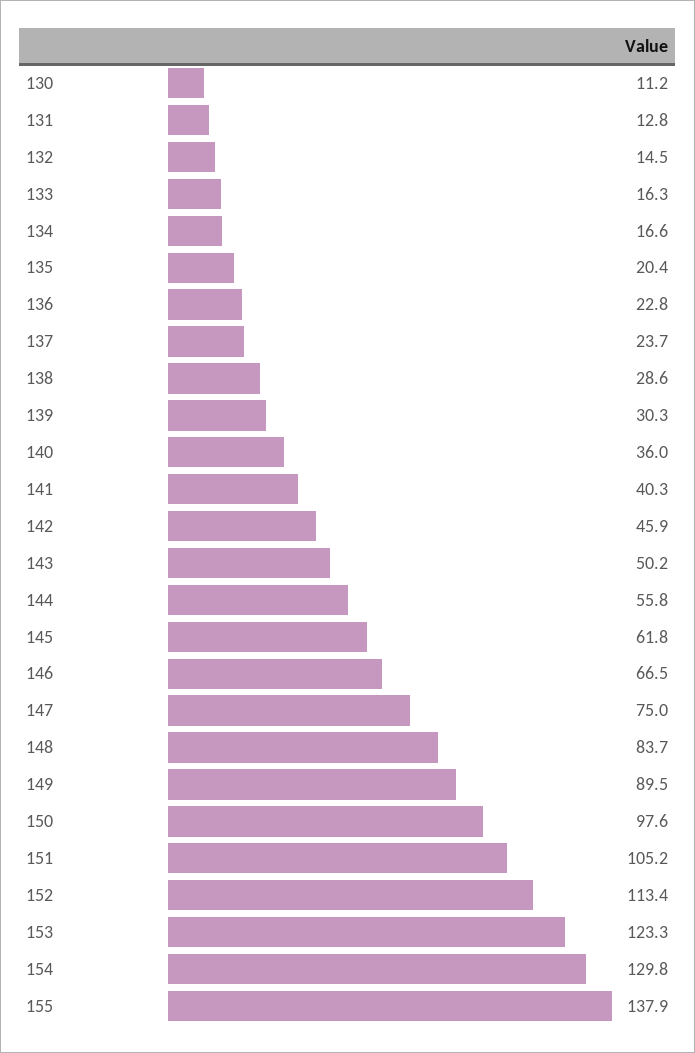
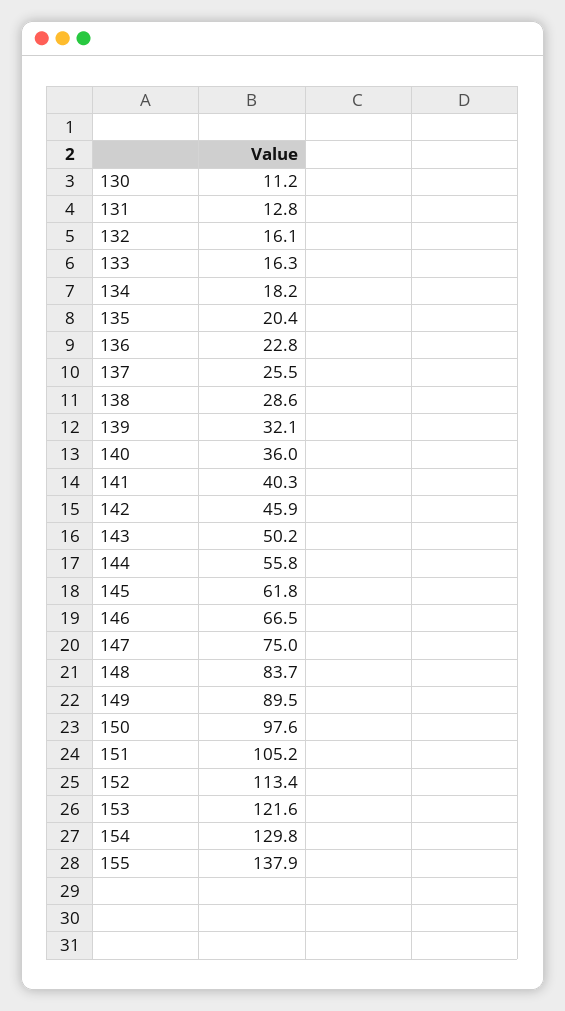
132: 14.5 -> 16.1
134: 16.6 -> 18.2
137: 23.7 -> 25.5
139: 30.3 -> 32.1
153: 123.3 -> 121.6

